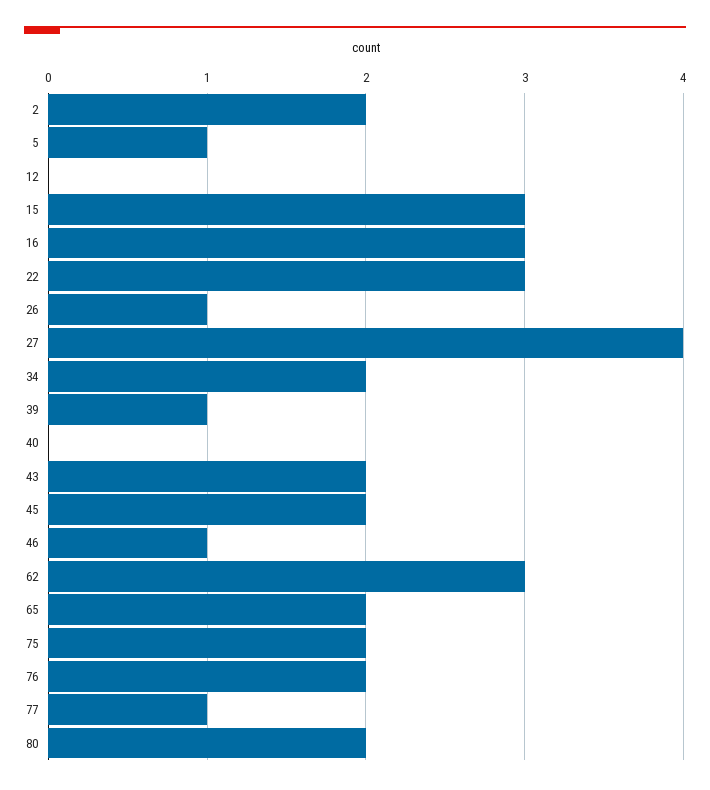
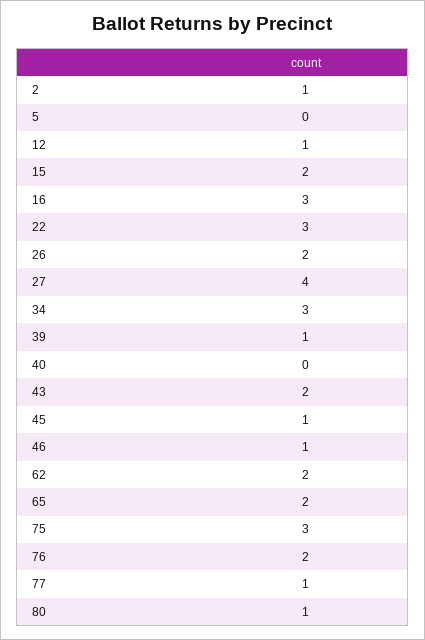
2: 2 -> 1
5: 1 -> 0
12: 0 -> 1
15: 3 -> 2
26: 1 -> 2
34: 2 -> 3
45: 2 -> 1
62: 3 -> 2
75: 2 -> 3
80: 2 -> 1

